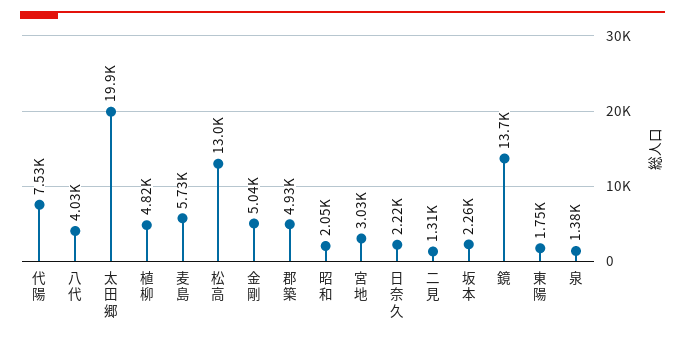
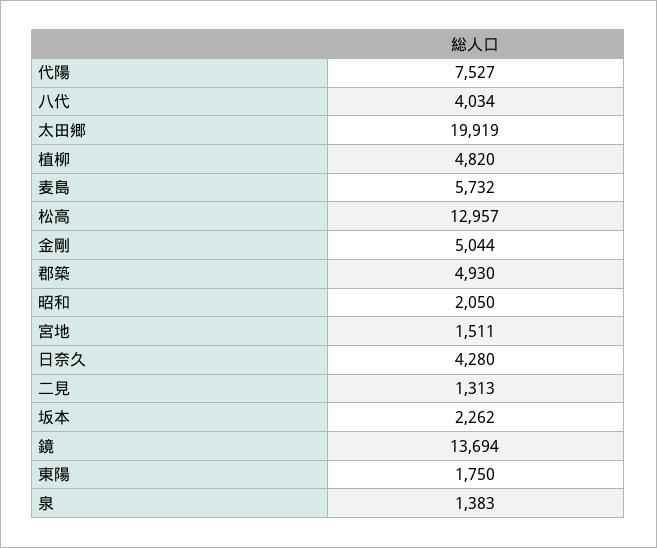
宮地: 3030 -> 1511
日奈久: 2220 -> 4280

